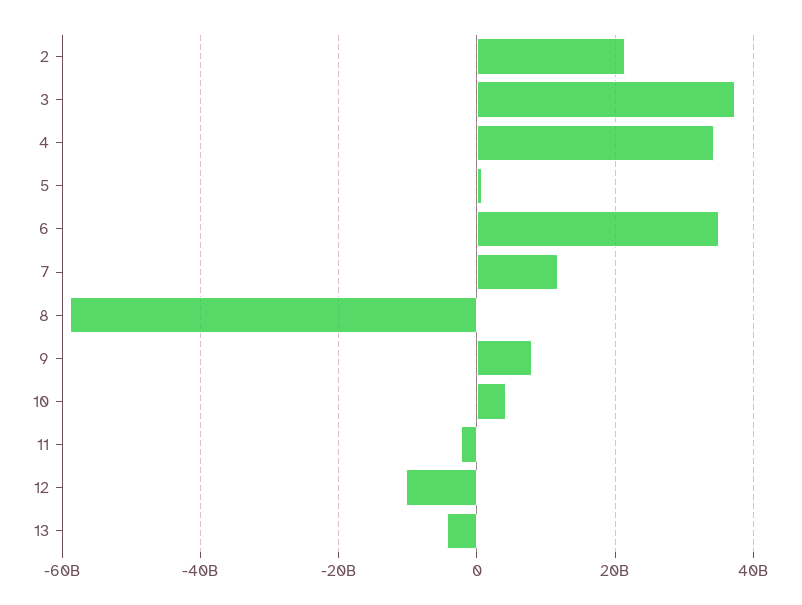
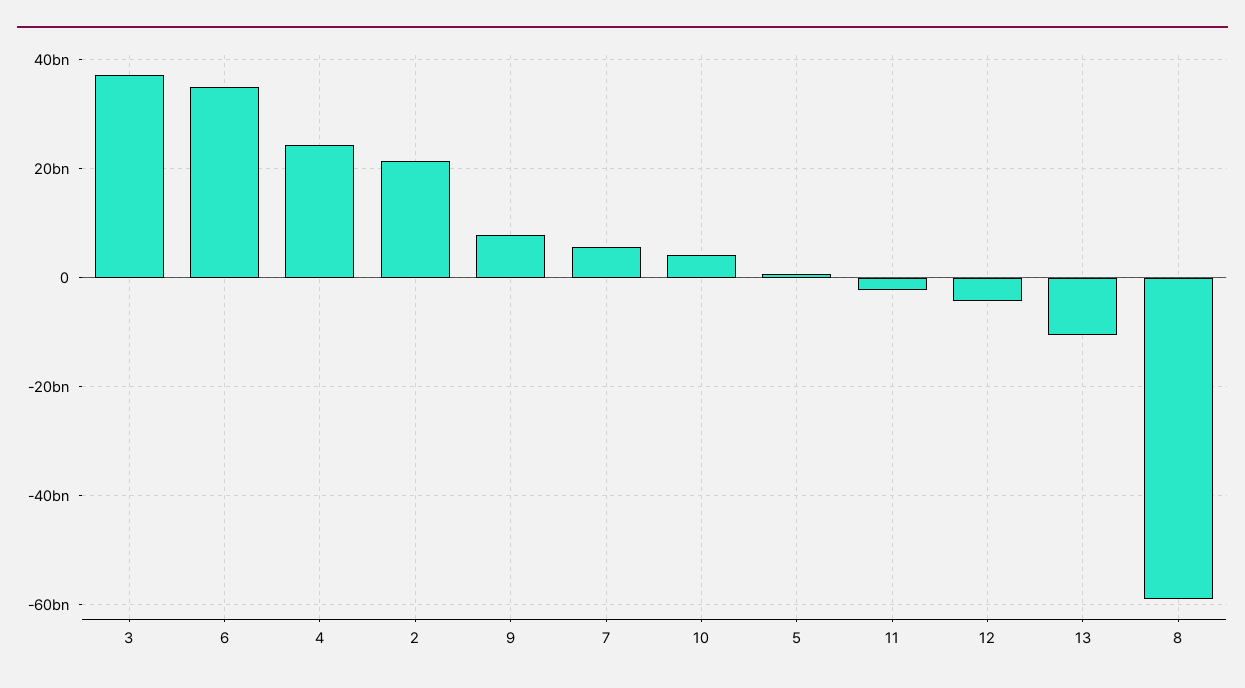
4: 34000000000 -> 24000000000
7: 12000000000 -> 6000000000
12: -10000000000 -> -4000000000
13: -4000000000 -> -10000000000

